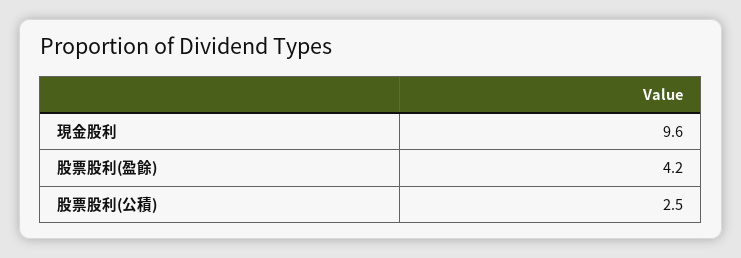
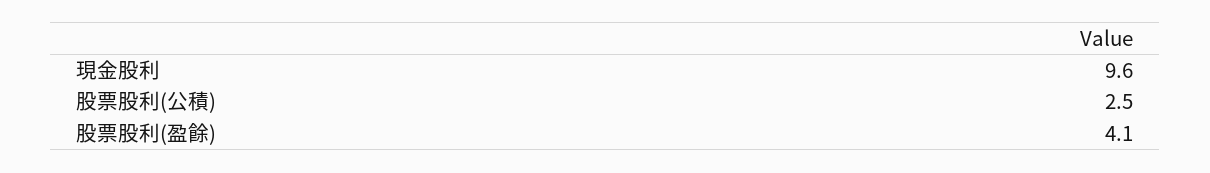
股票股利(盈餘): 4.2 -> 4.1

